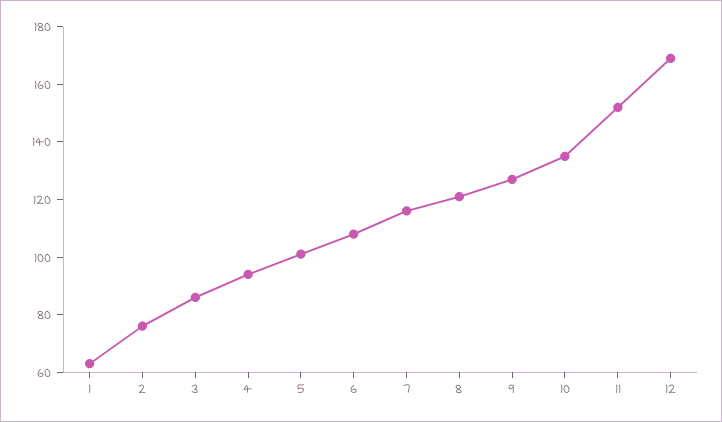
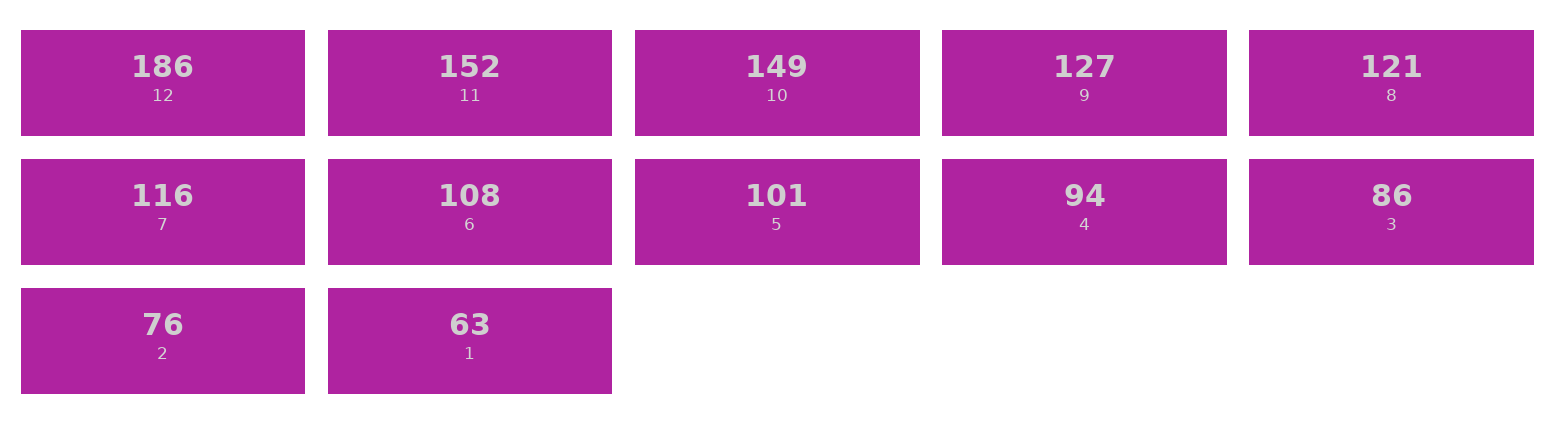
10: 135 -> 149
12: 170 -> 186

